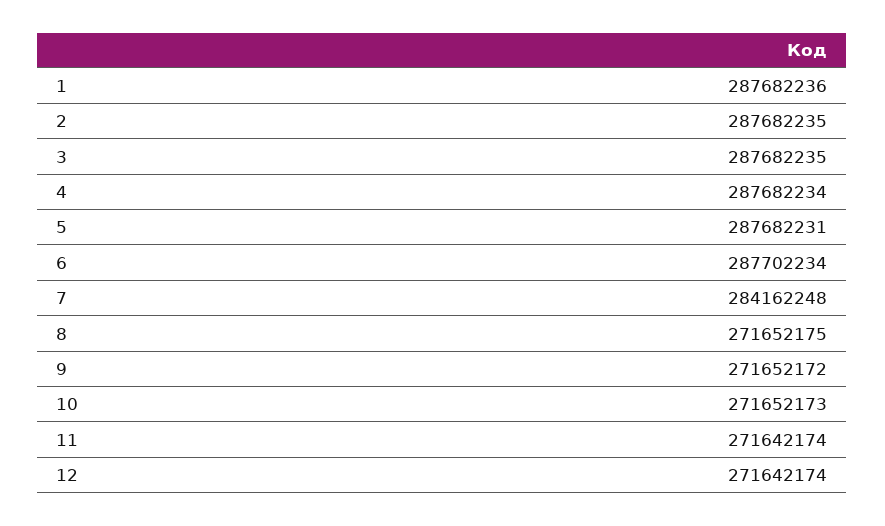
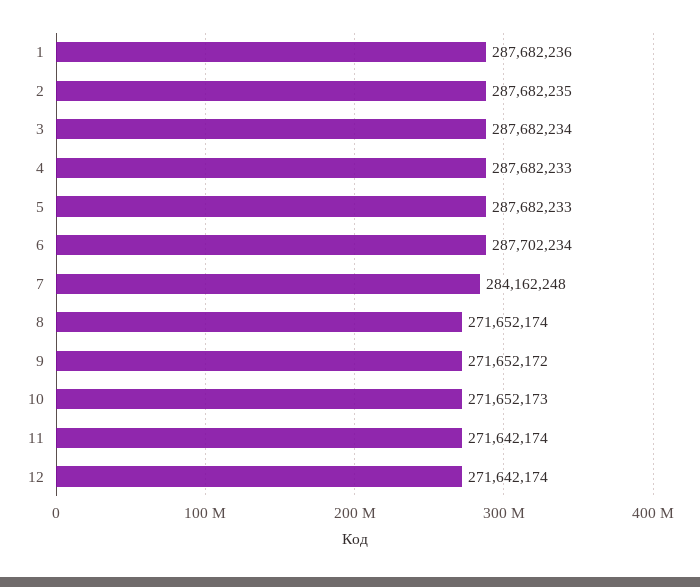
3: 287682235 -> 287682234
4: 287682234 -> 287682233
5: 287682231 -> 287682233
8: 271652175 -> 271652174

